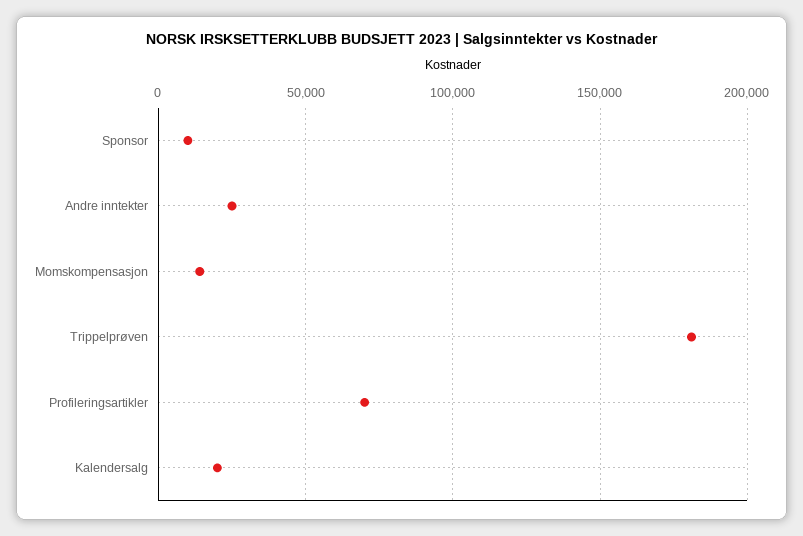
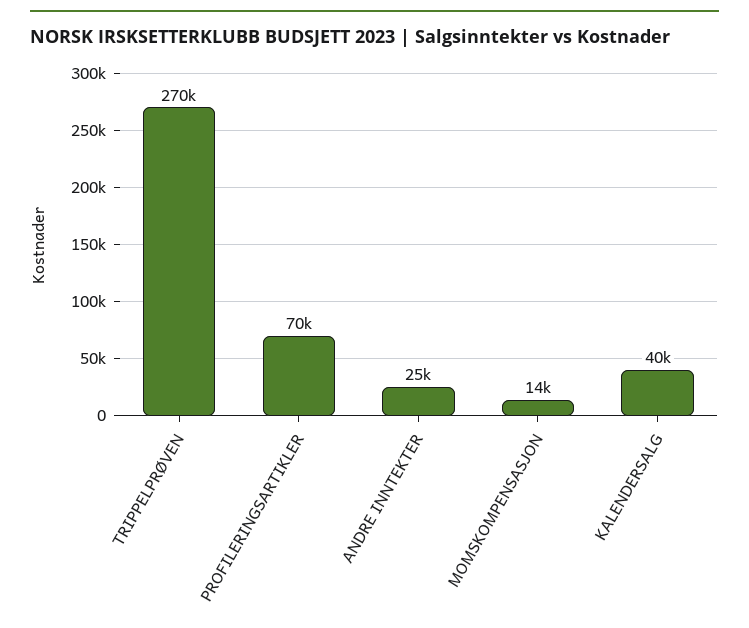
Sponsor: 10000 -> none
Trippelprøven: 180000 -> 270000
Kalendersalg: 20000 -> 40000

